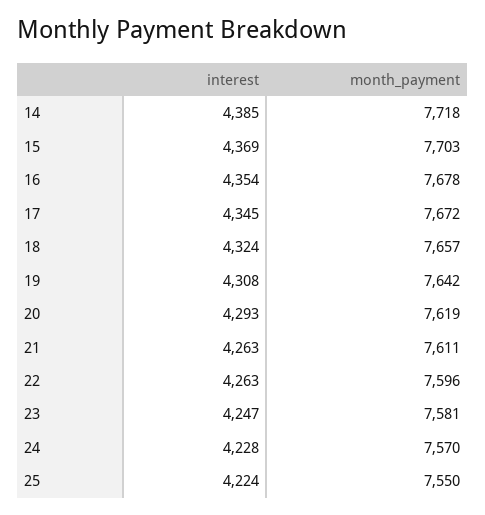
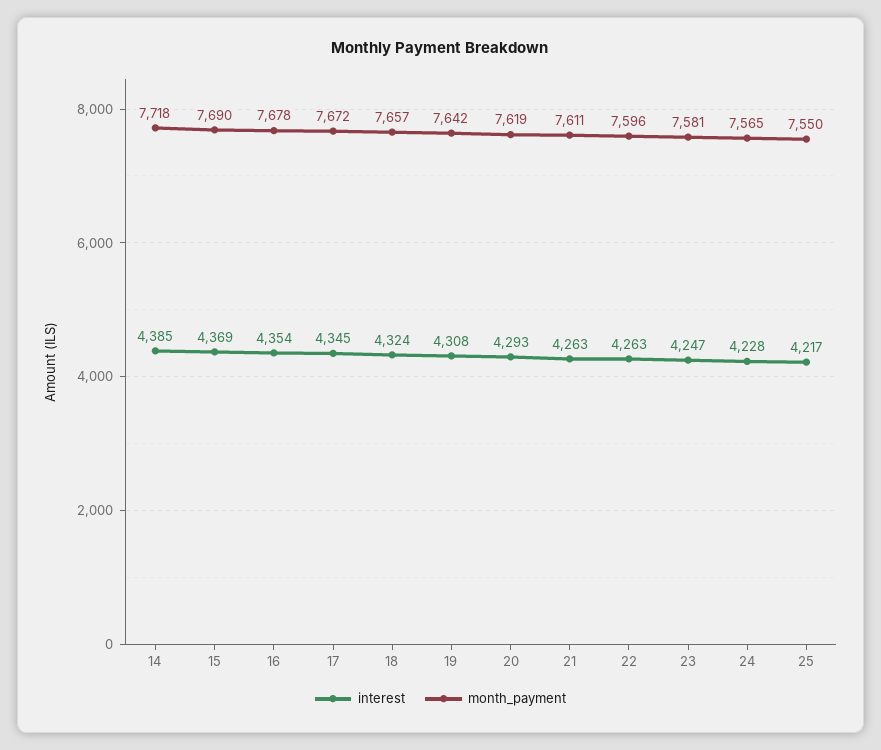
month_payment, 15: 7703 -> 7690
month_payment, 24: 7570 -> 7565
interest, 25: 4224 -> 4217

